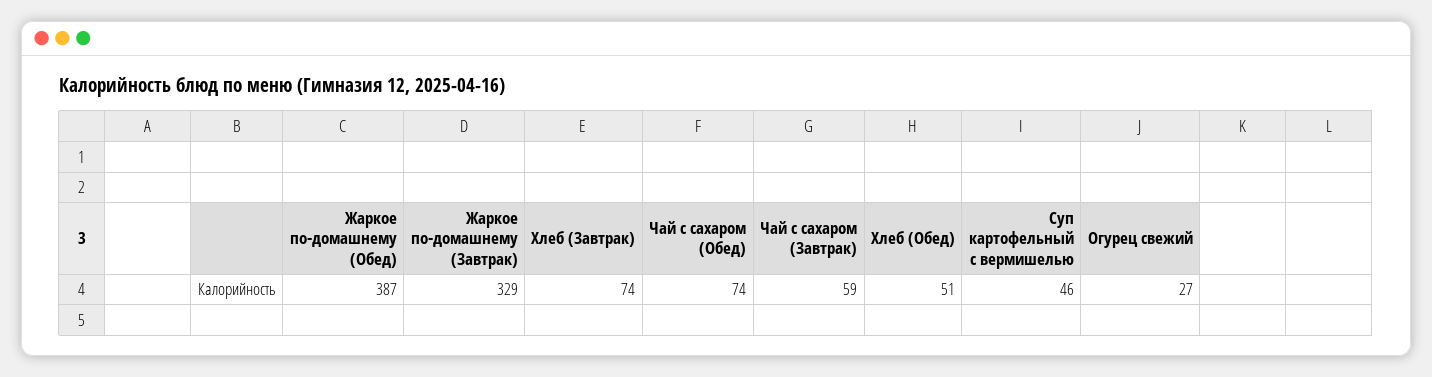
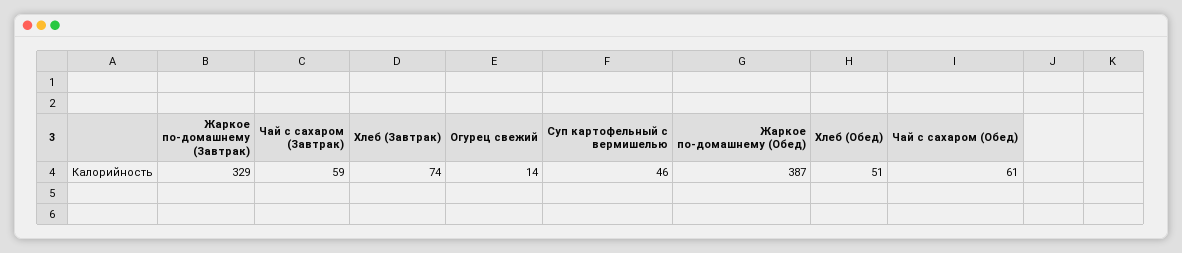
Чай с сахаром (Обед): 74 -> 61
Огурец свежий: 27 -> 14

